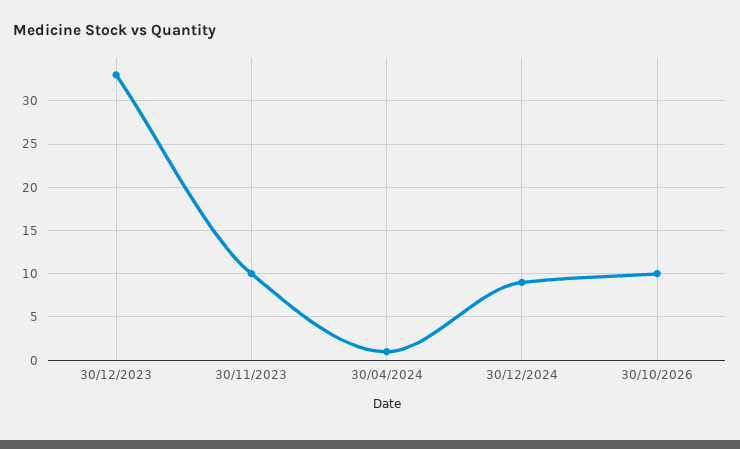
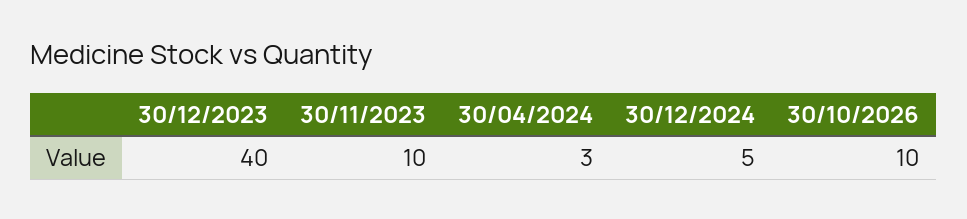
30/12/2023: 33 -> 40
30/04/2024: 1 -> 3
30/12/2024: 9 -> 5

